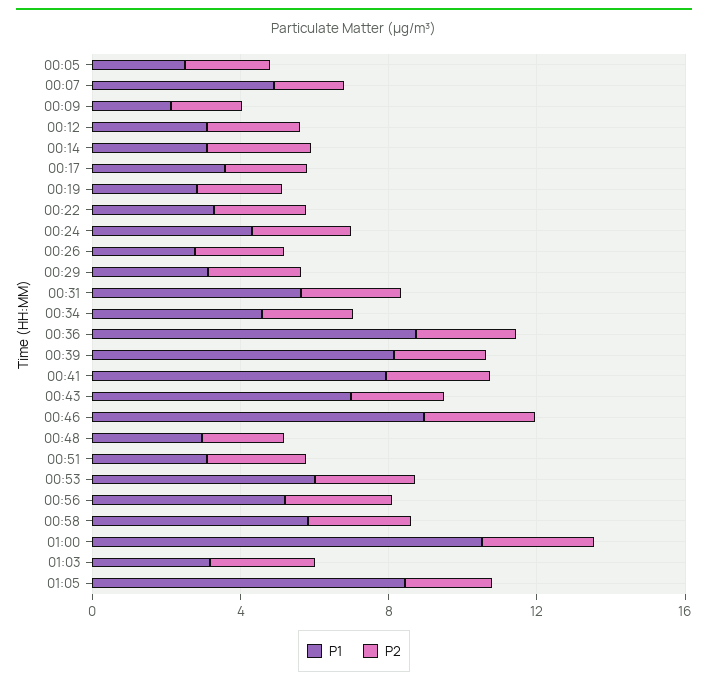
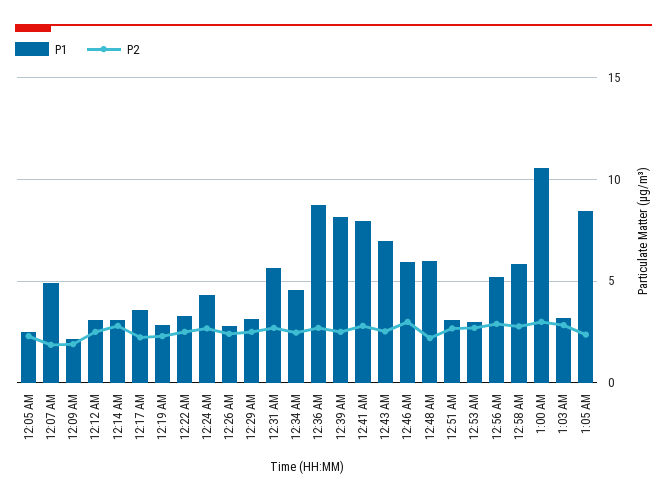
P1, 00:46: 9 -> 6
P1, 00:48: 3 -> 6
P1, 00:53: 6 -> 3

